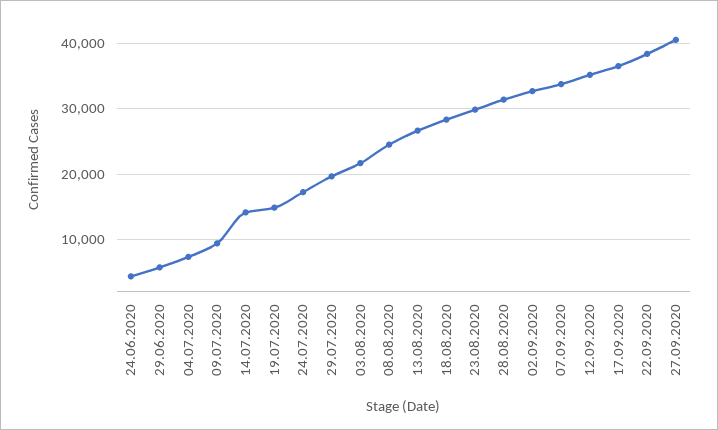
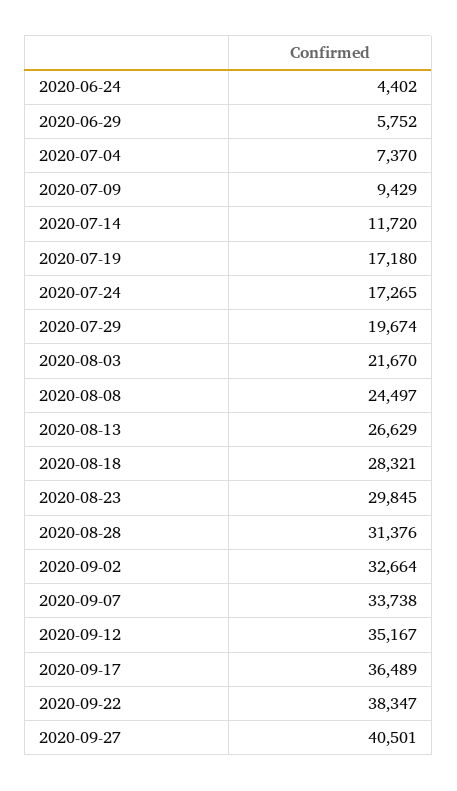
14.07.2020: 14000 -> 11720
19.07.2020: 15000 -> 17180

